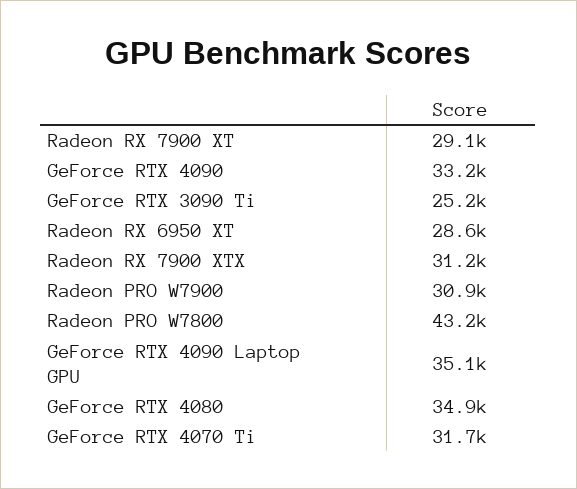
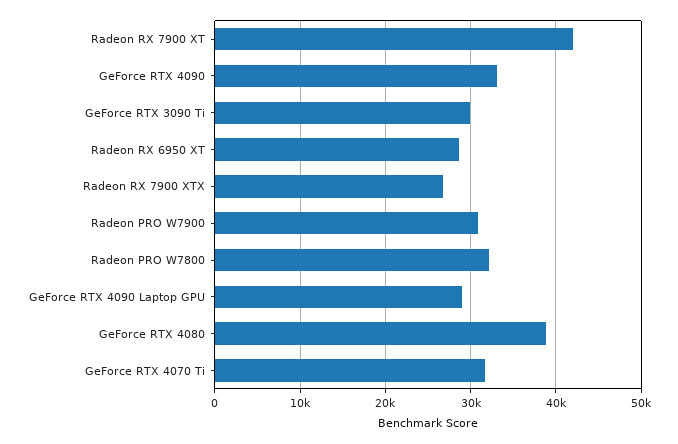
Radeon RX 7900 XT: 29100 -> 42000
GeForce RTX 3090 Ti: 25200 -> 30000
Radeon RX 7900 XTX: 31200 -> 27000
Radeon PRO W7800: 43200 -> 32000
GeForce RTX 4090 Laptop GPU: 35100 -> 29000
GeForce RTX 4080: 34900 -> 39000

